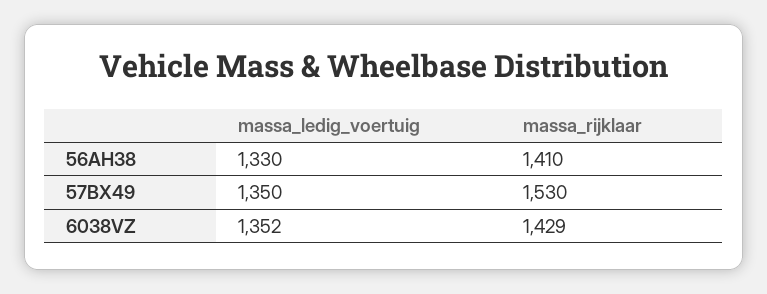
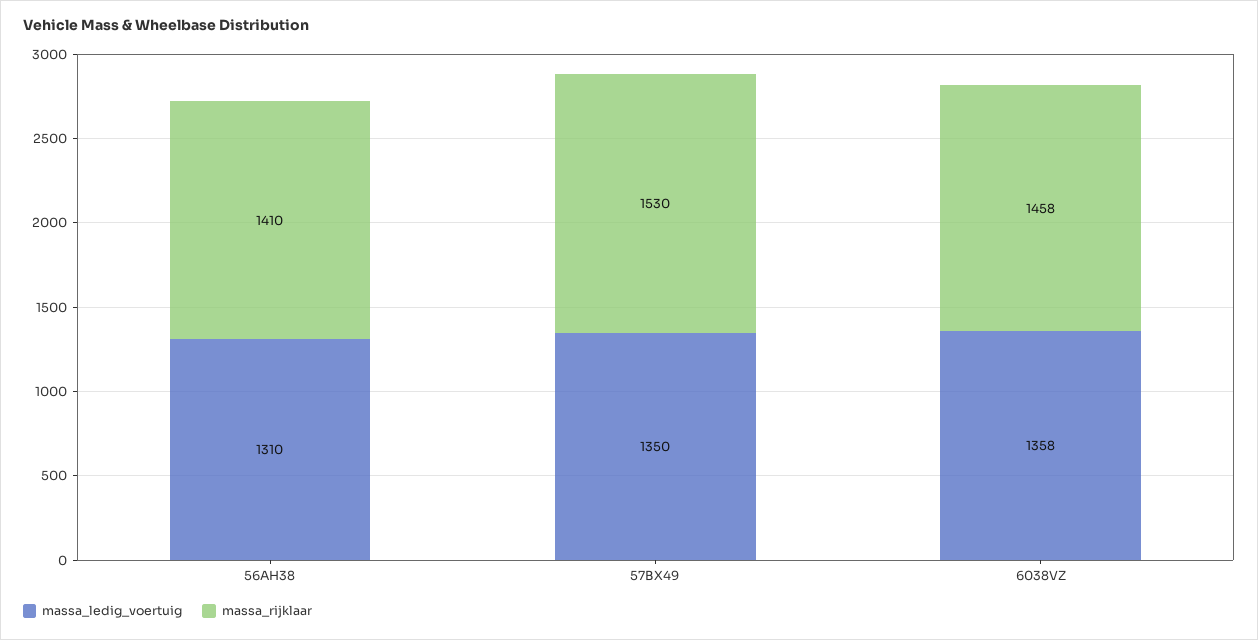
massa_ledig_voertuig, 56AH38: 1330 -> 1310
massa_ledig_voertuig, 6038VZ: 1352 -> 1358
massa_rijklaar, 6038VZ: 1429 -> 1458

